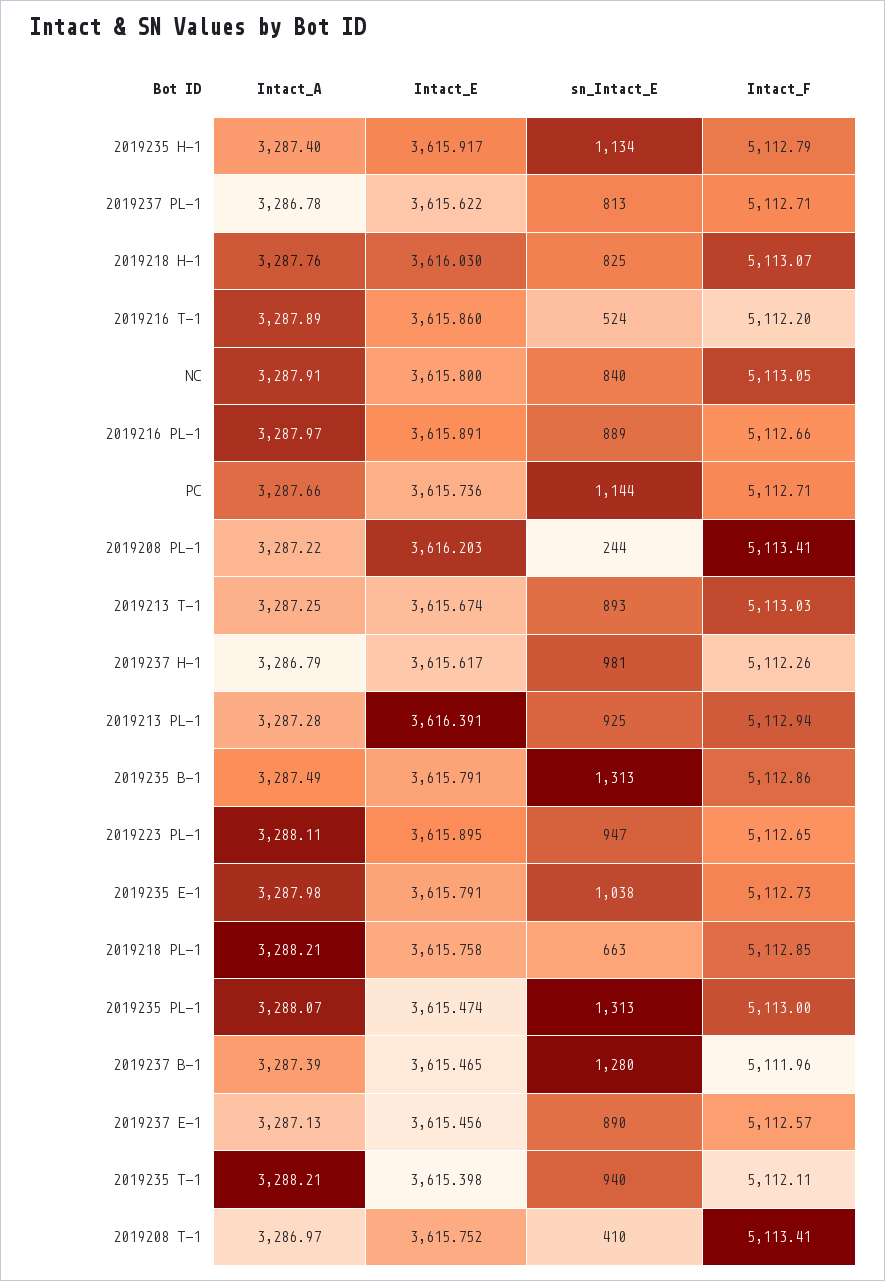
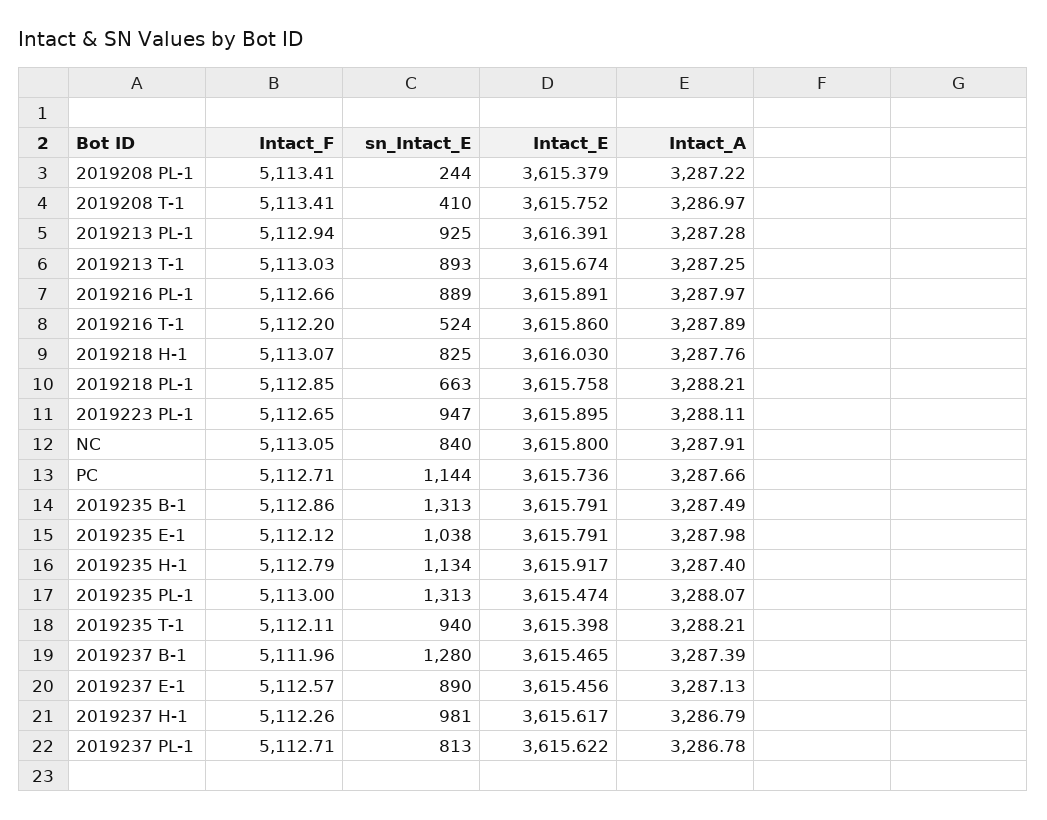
Intact_E, 2019208 PL-1: 3616.203 -> 3615.379
Intact_F, 2019235 E-1: 5112.73 -> 5112.12

